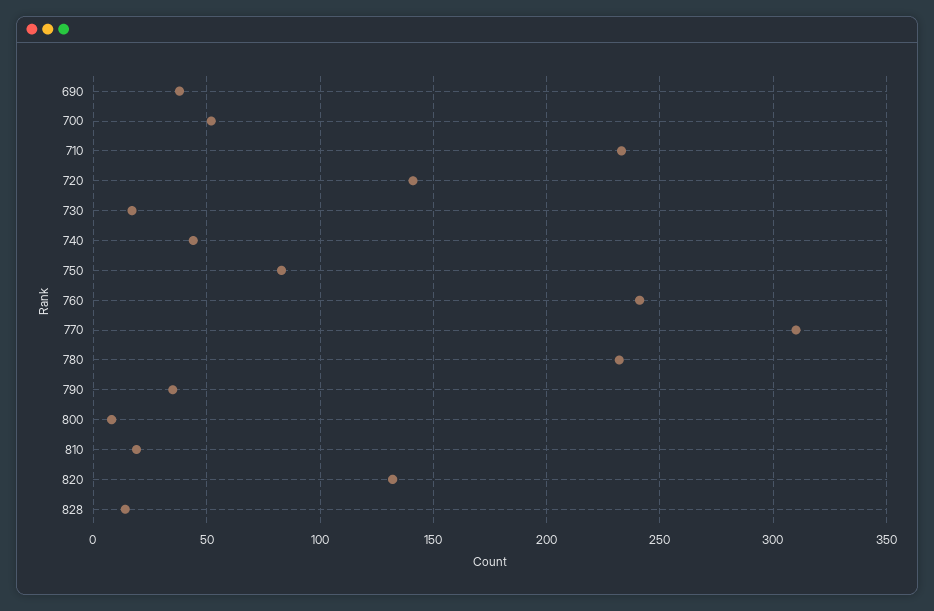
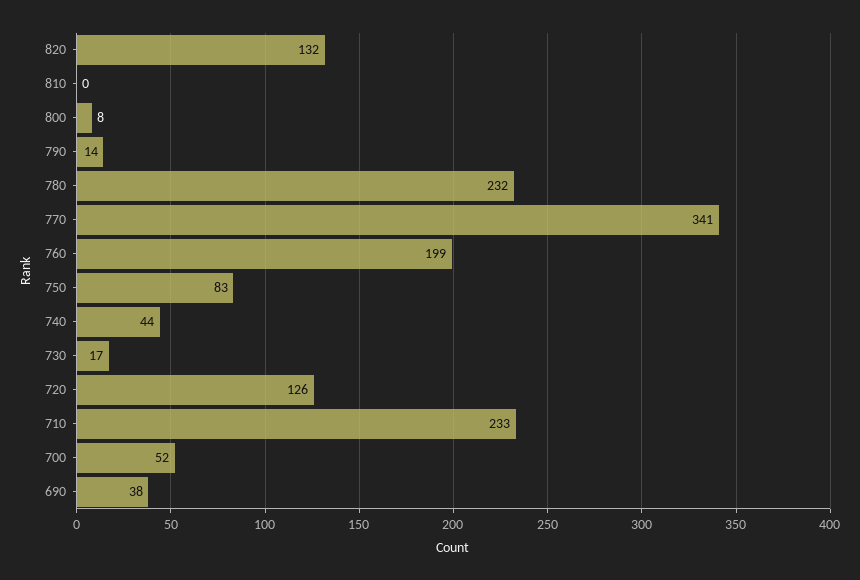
720: 140 -> 126
760: 240 -> 199
770: 310 -> 341
790: 35 -> 14
810: 20 -> 0
828: 15 -> none

